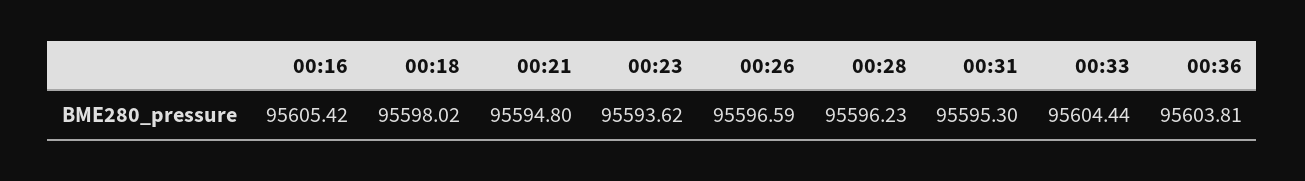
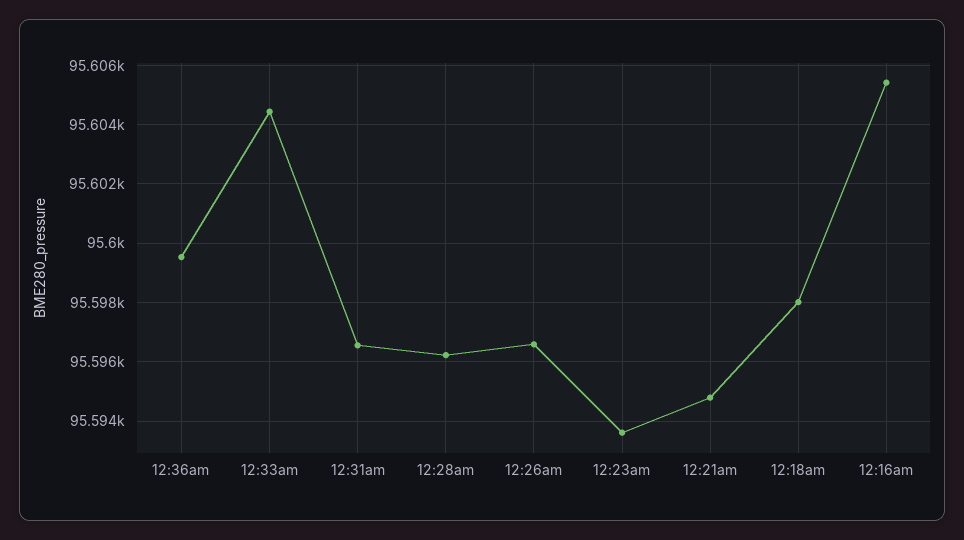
00:31: 95595.3 -> 95596.5
00:36: 95603.81 -> 95599.5

